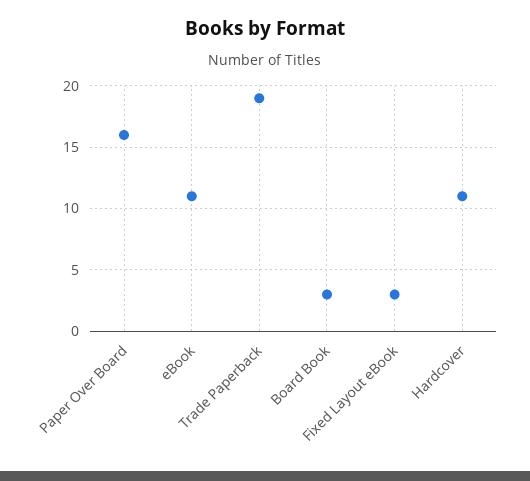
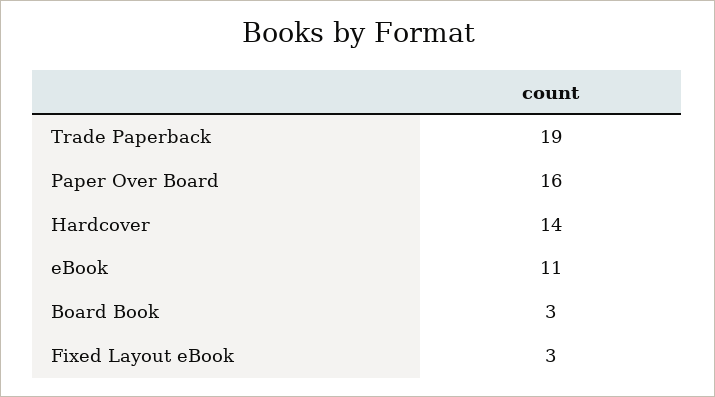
Hardcover: 11 -> 14

